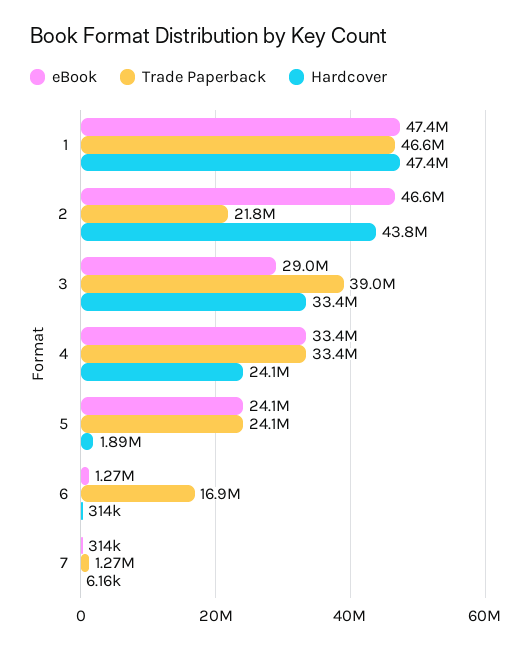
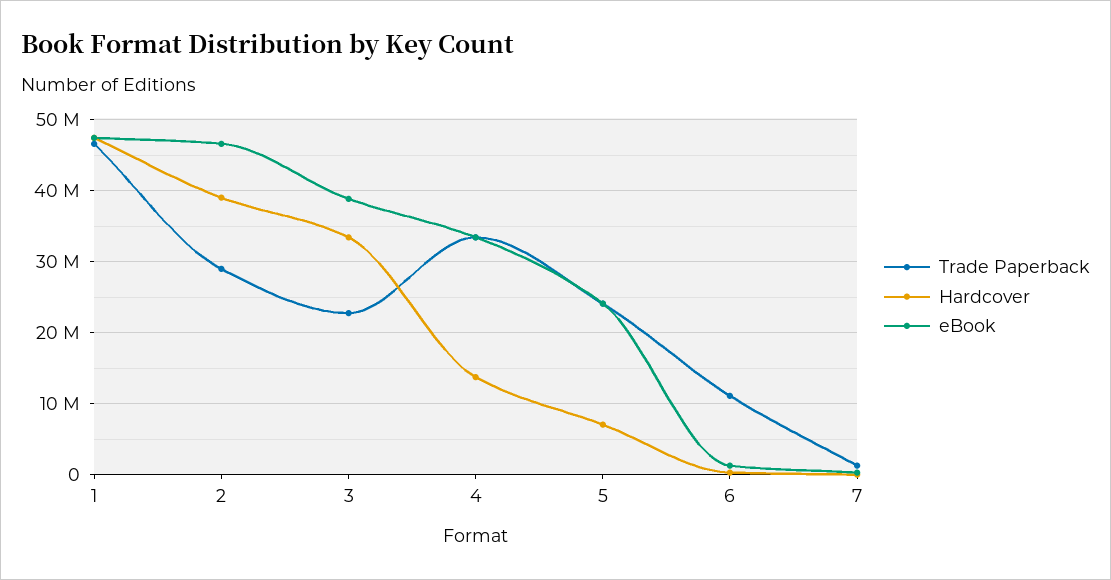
Trade Paperback, 2: 21800000 -> 29000000
Hardcover, 2: 43800000 -> 39000000
eBook, 3: 29000000 -> 39000000
Trade Paperback, 3: 39000000 -> 23000000
Hardcover, 4: 24100000 -> 14000000
Hardcover, 5: 1890000 -> 7000000
Trade Paperback, 6: 16900000 -> 11000000

